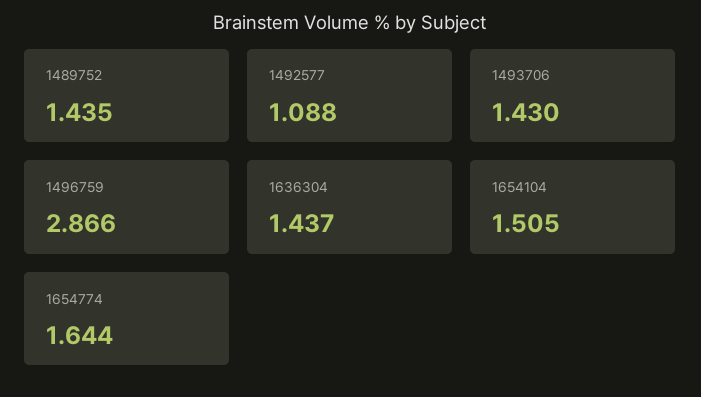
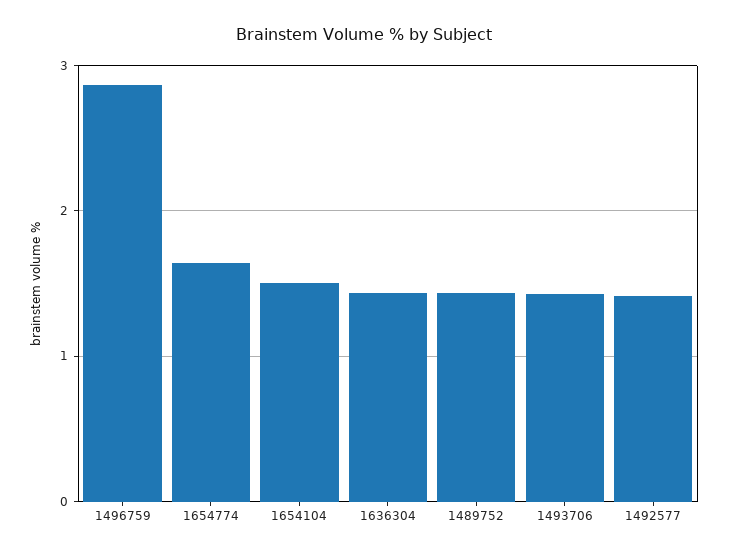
1492577: 1.088 -> 1.4

